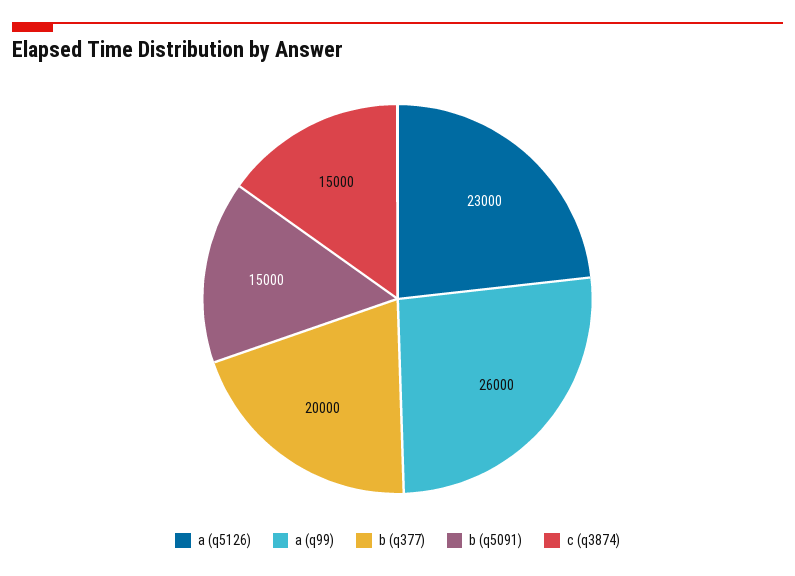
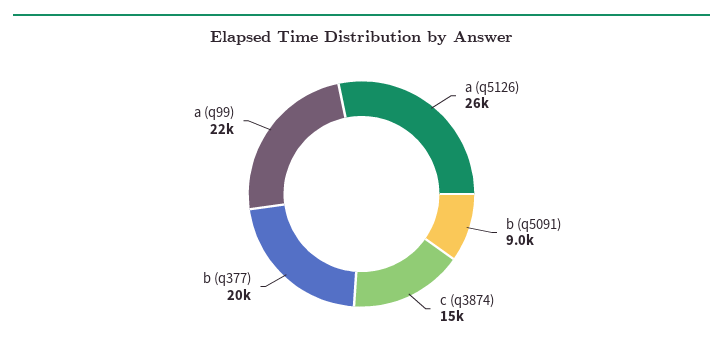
a (q5126): 23000 -> 26000
a (q99): 26000 -> 22000
b (q5091): 15000 -> 9000

